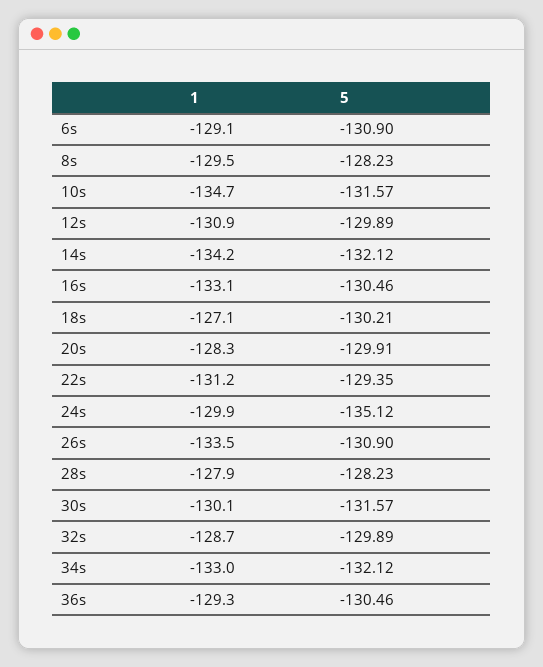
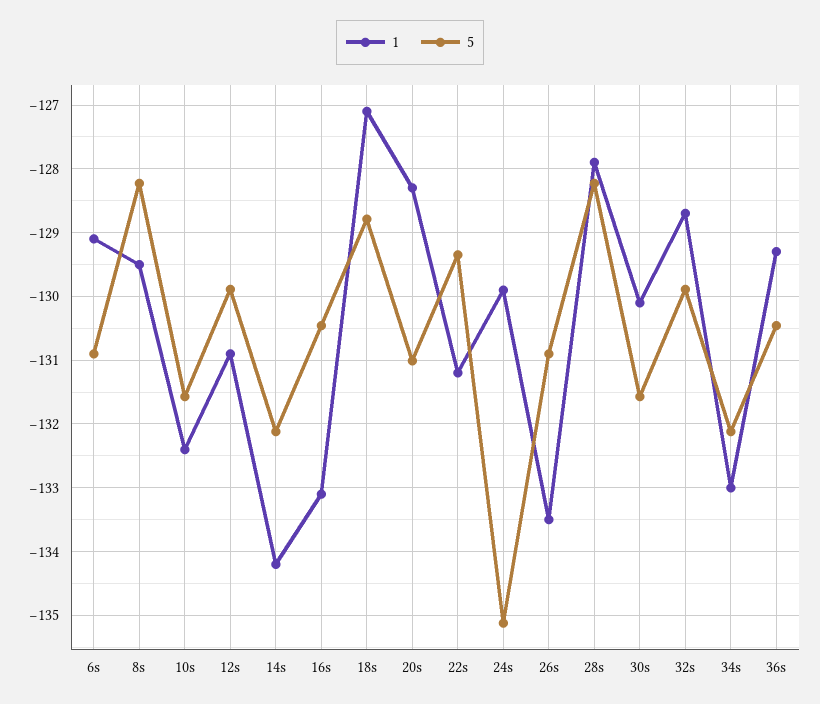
1, 10s: -134.7 -> -132.4
5, 18s: -130.21 -> -128.8
5, 20s: -129.91 -> -131

